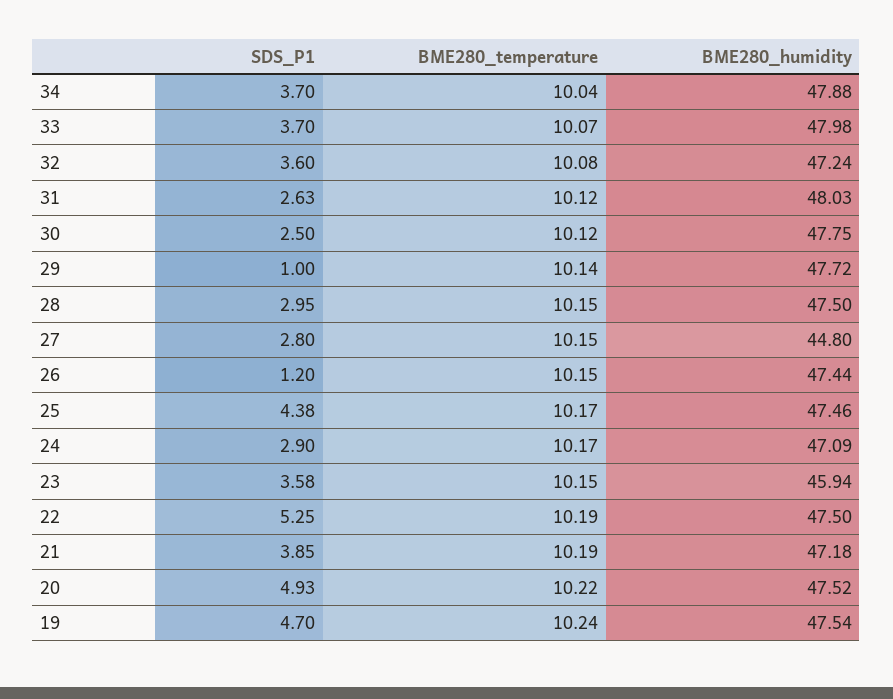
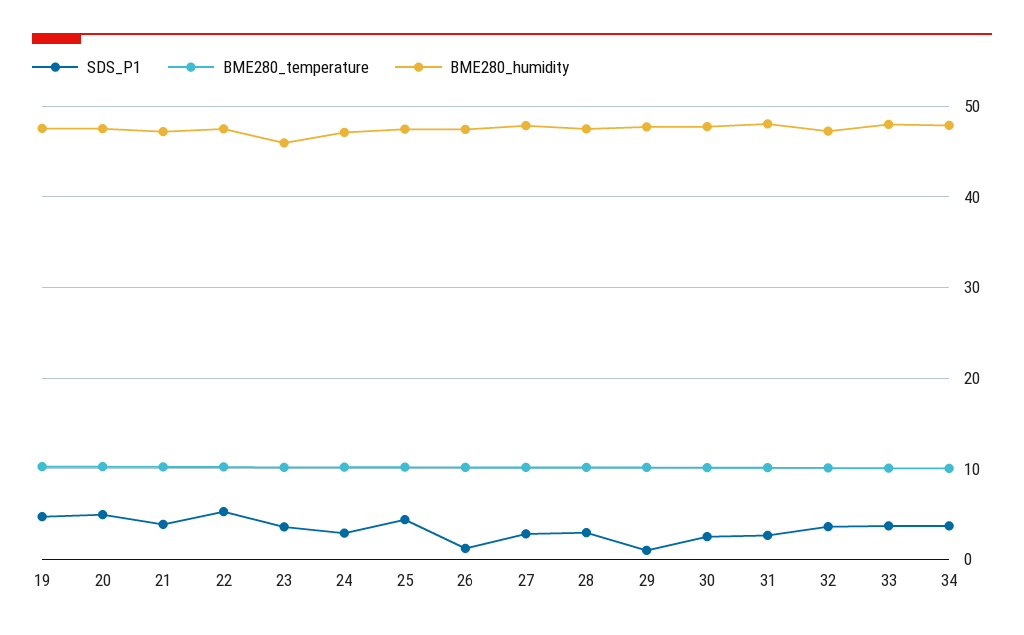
BME280_humidity, 27: 44.8 -> 48

